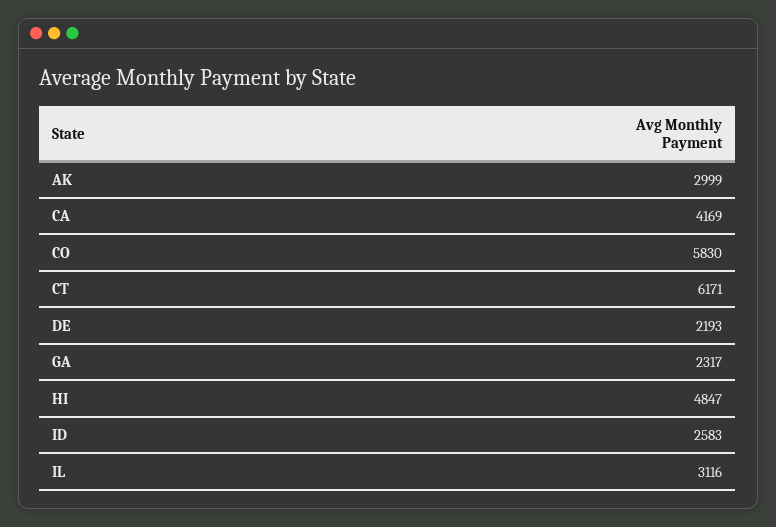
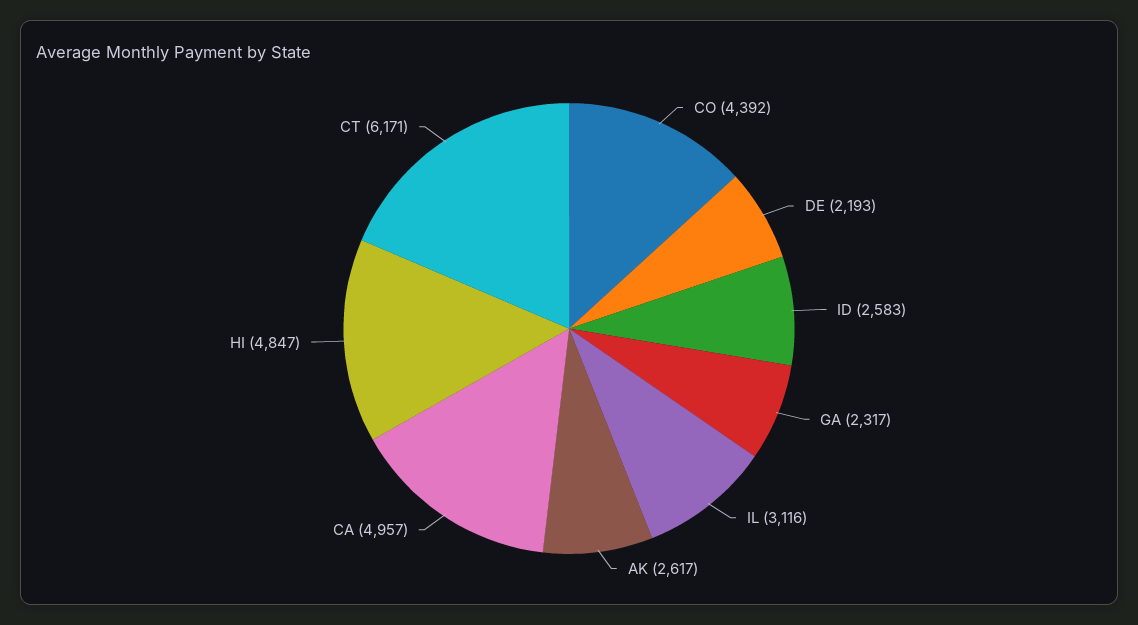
AK: 2999 -> 2617
CA: 4169 -> 4957
CO: 5830 -> 4392

